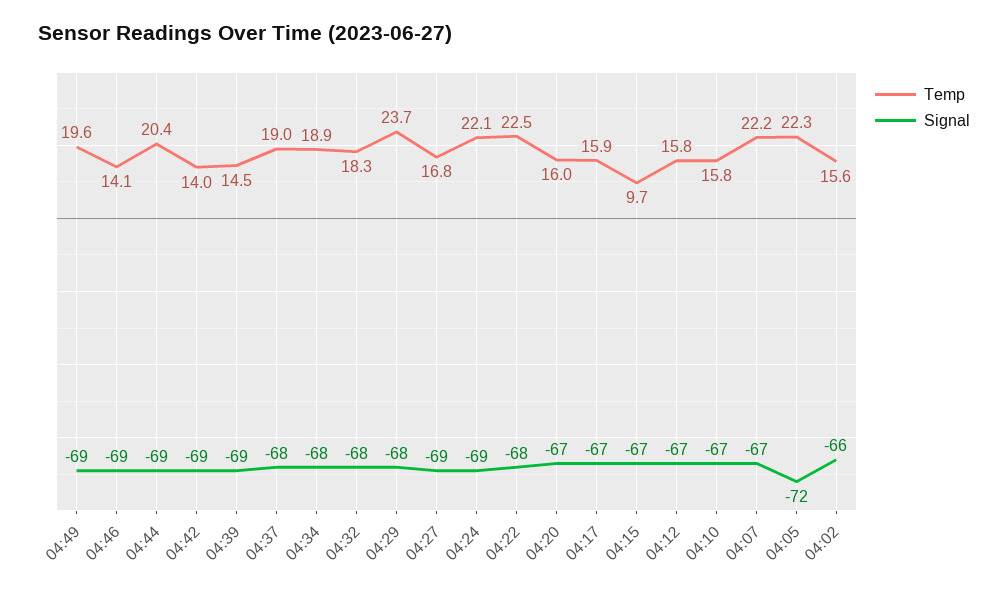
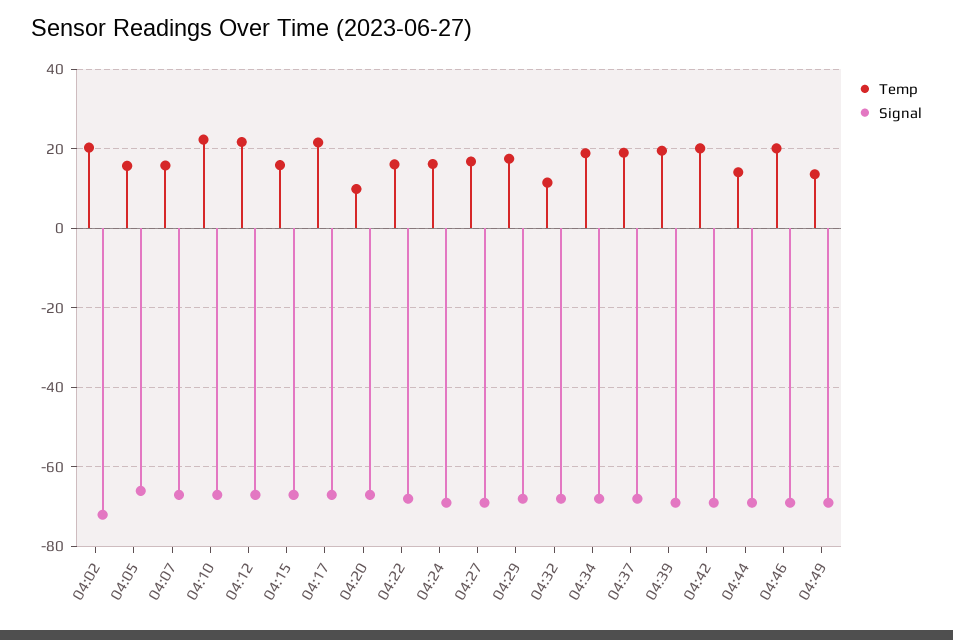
Temp, 04:49: 19.6 -> 14
Temp, 04:46: 14.1 -> 20
Temp, 04:44: 20.4 -> 14
Temp, 04:42: 14 -> 20
Temp, 04:39: 14.5 -> 20
Temp, 04:32: 18.3 -> 12
Temp, 04:29: 23.7 -> 18
Temp, 04:24: 22.1 -> 16
Temp, 04:22: 22.5 -> 16
Temp, 04:20: 16 -> 10
Temp, 04:17: 15.9 -> 22
Temp, 04:15: 9.7 -> 16
Temp, 04:12: 15.8 -> 22
Temp, 04:10: 15.8 -> 22
Temp, 04:07: 22.2 -> 16
Temp, 04:05: 22.3 -> 16
Signal, 04:05: -72 -> -66
Temp, 04:02: 15.6 -> 20
Signal, 04:02: -66 -> -72

